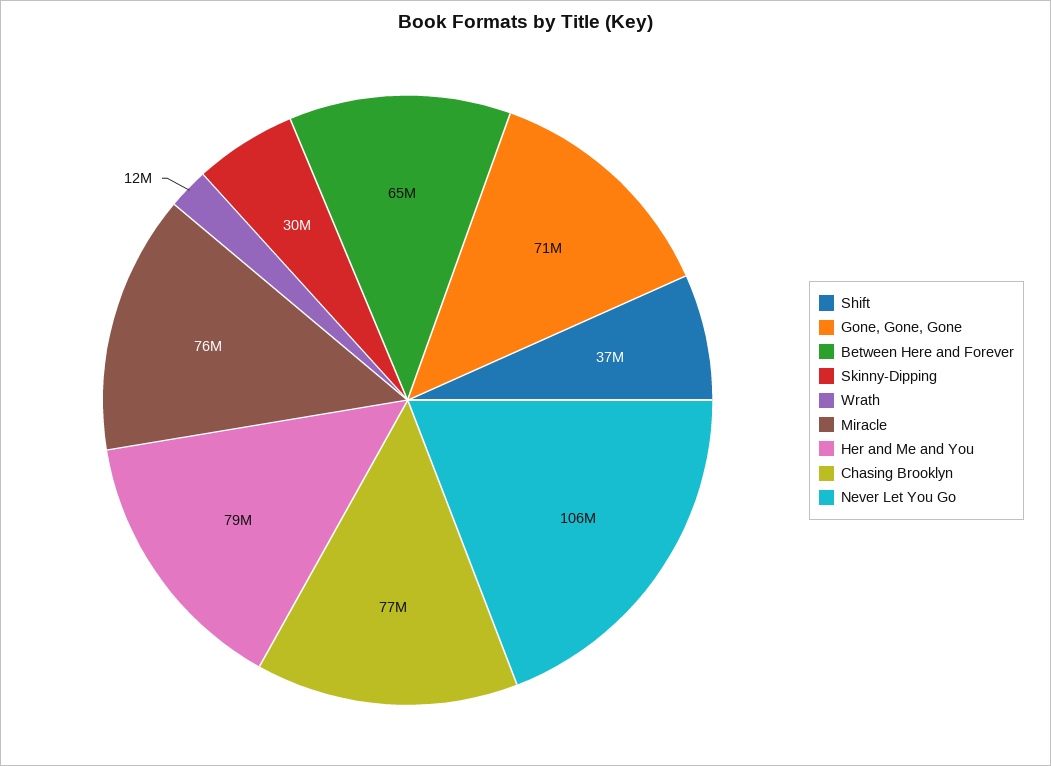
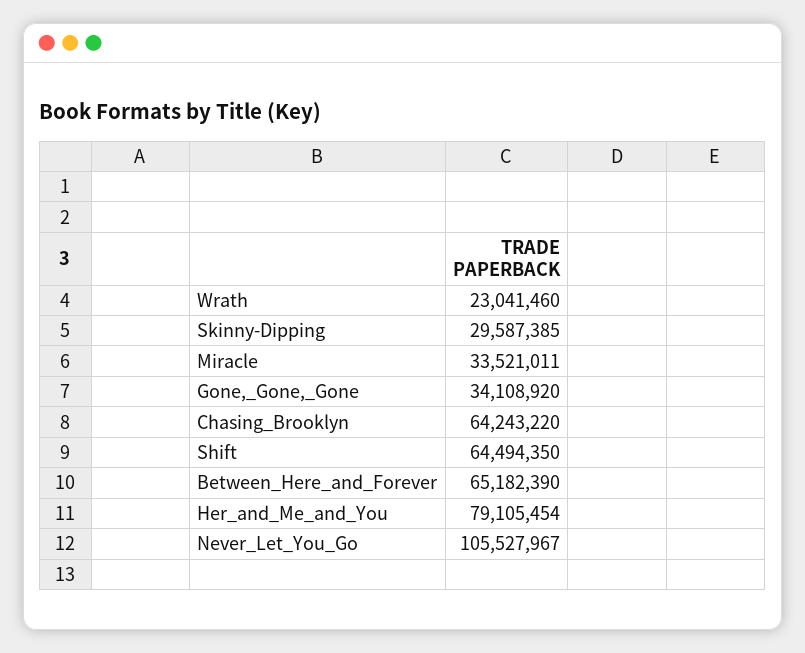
Shift: 37000000 -> 64494350
Gone, Gone, Gone: 71000000 -> 34108920
Wrath: 12000000 -> 23041460
Miracle: 76000000 -> 33521011
Chasing Brooklyn: 77000000 -> 64243220

